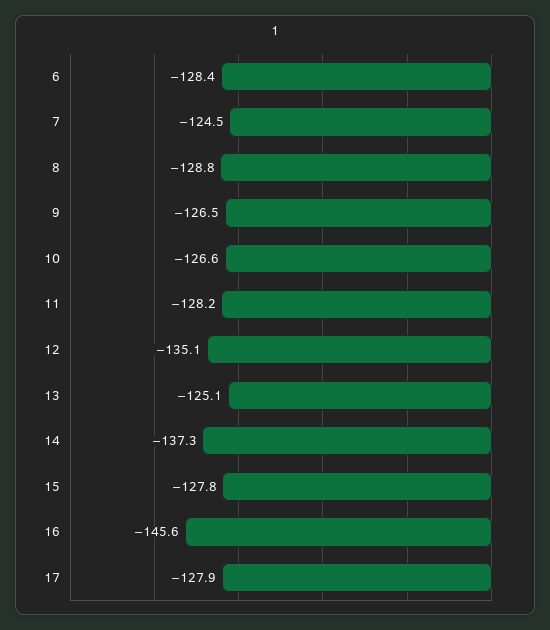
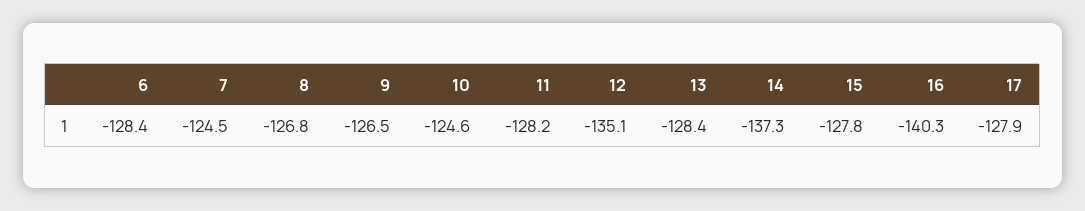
8: -128.8 -> -126.8
10: -126.6 -> -124.6
13: -125.1 -> -128.4
16: -145.6 -> -140.3

